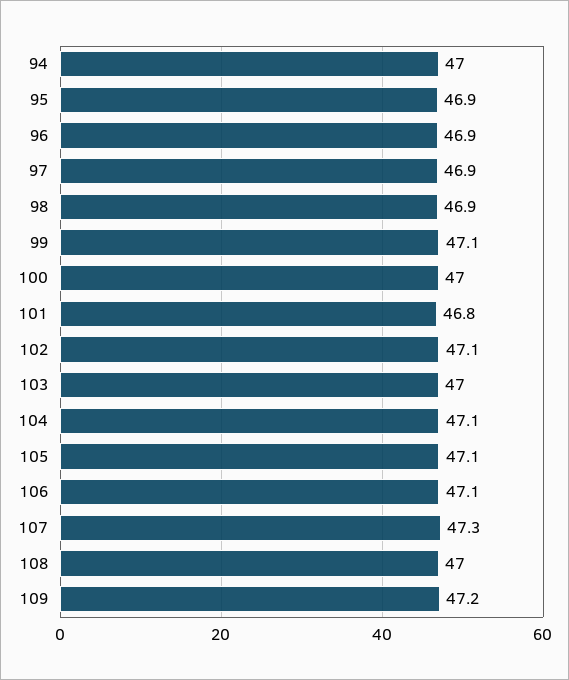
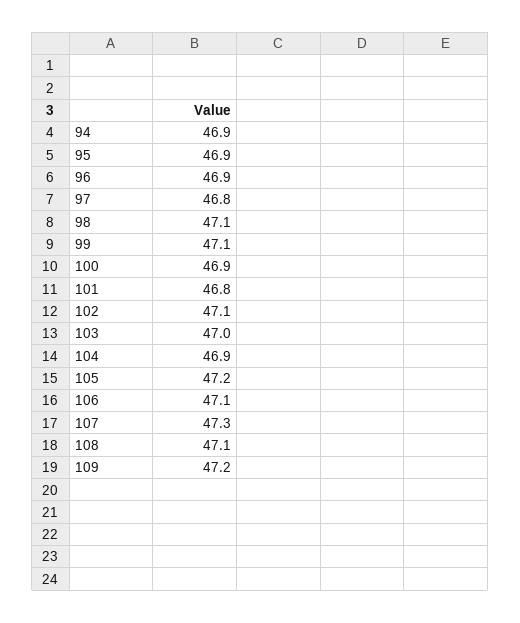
94: 47 -> 46.9
97: 46.9 -> 46.8
98: 46.9 -> 47.1
100: 47 -> 46.9
104: 47.1 -> 46.9
105: 47.1 -> 47.2
108: 47 -> 47.1

